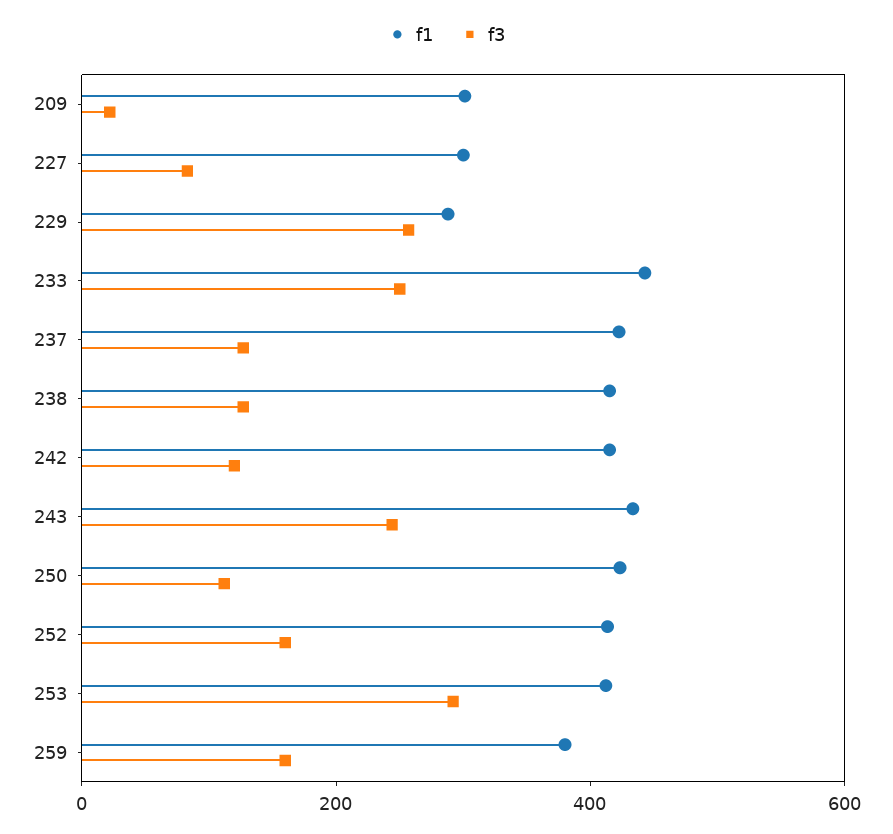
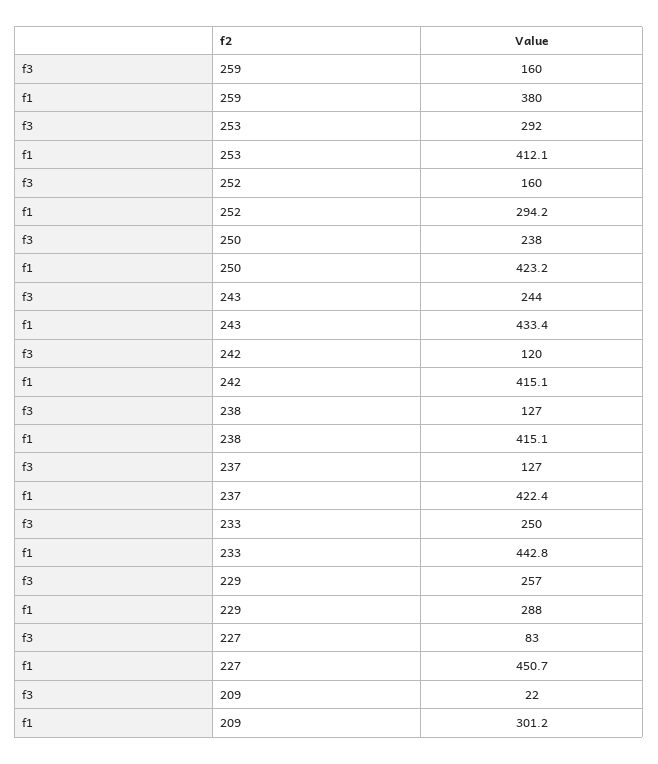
f1, 227: 300 -> 450.7
f3, 250: 100 -> 238
f1, 252: 400 -> 294.2

